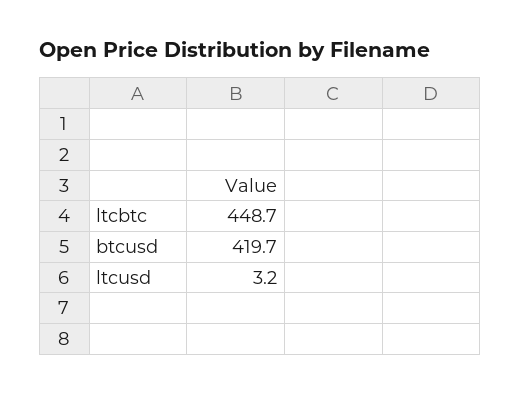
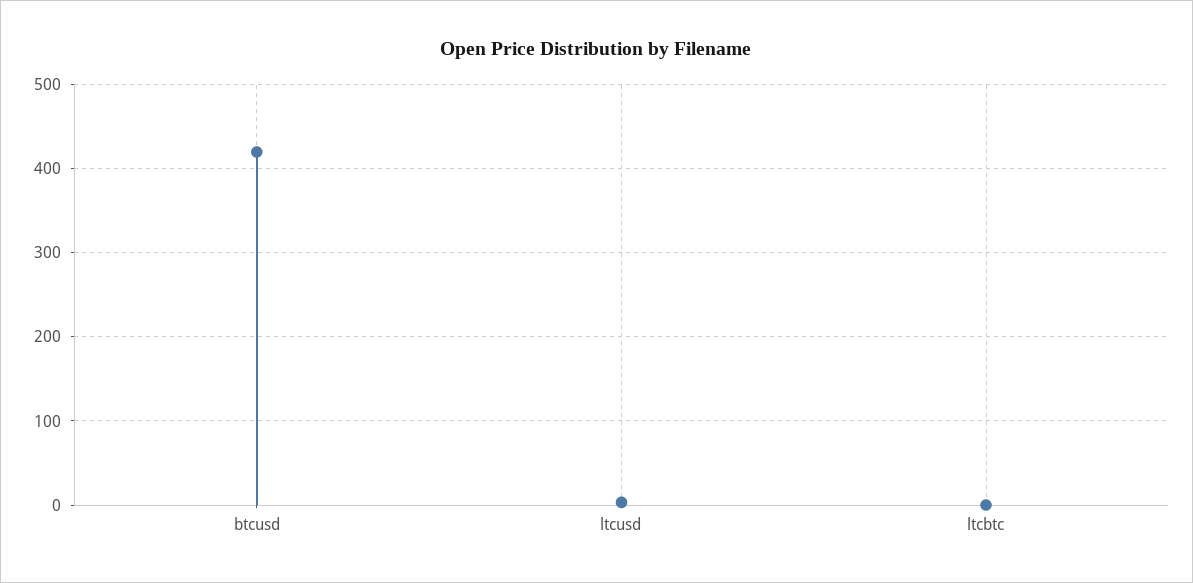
ltcbtc: 448.7 -> 0

